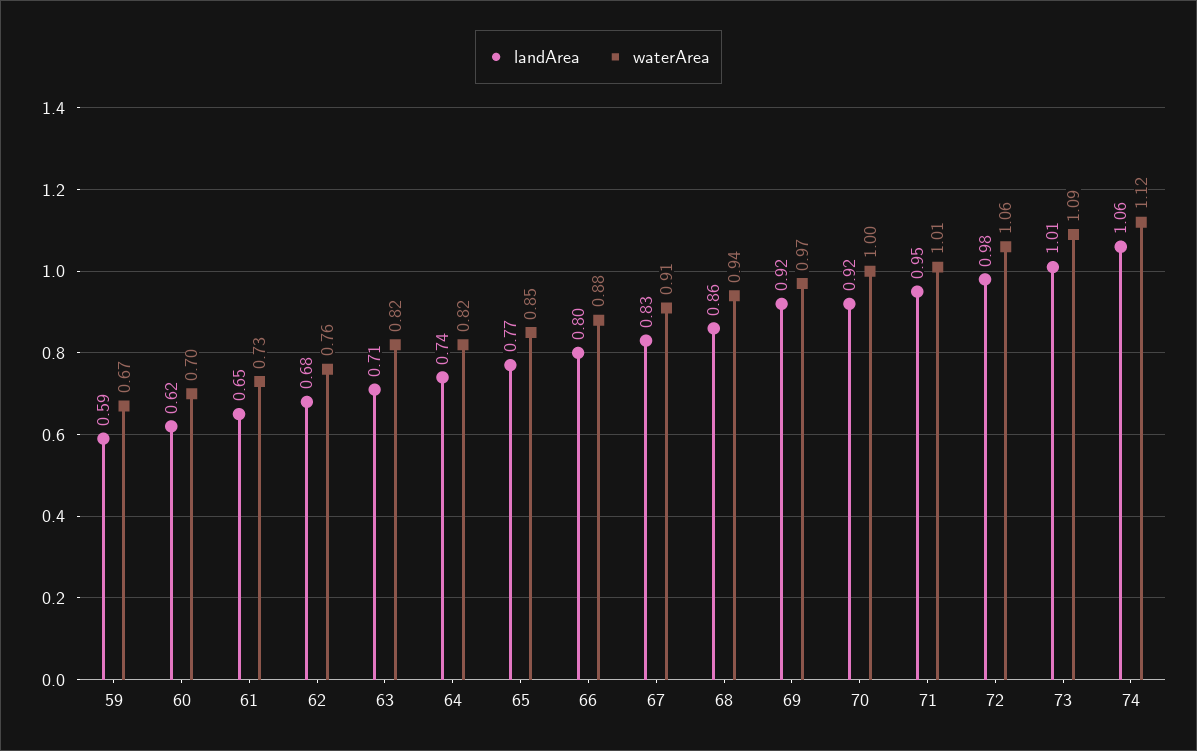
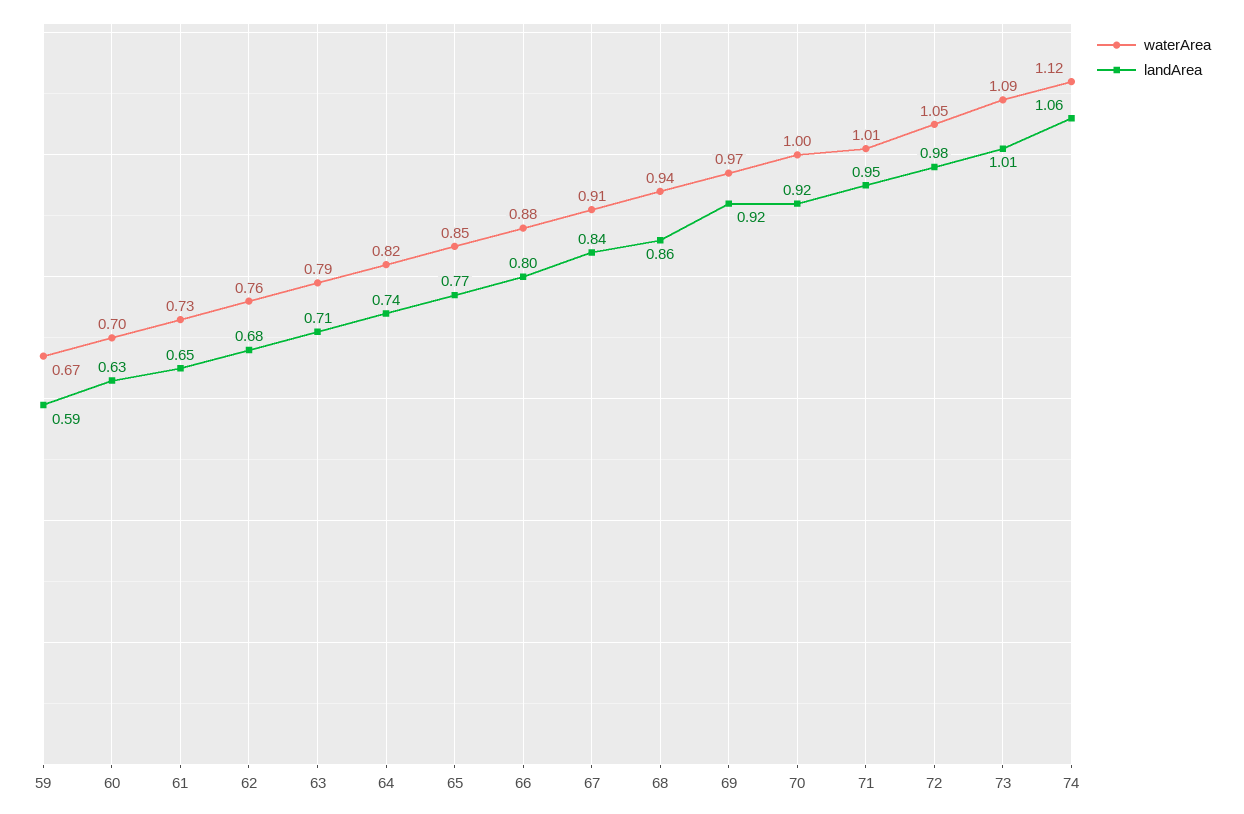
landArea, 60: 0.62 -> 0.63
waterArea, 63: 0.82 -> 0.79
landArea, 67: 0.83 -> 0.84
waterArea, 72: 1.06 -> 1.05

